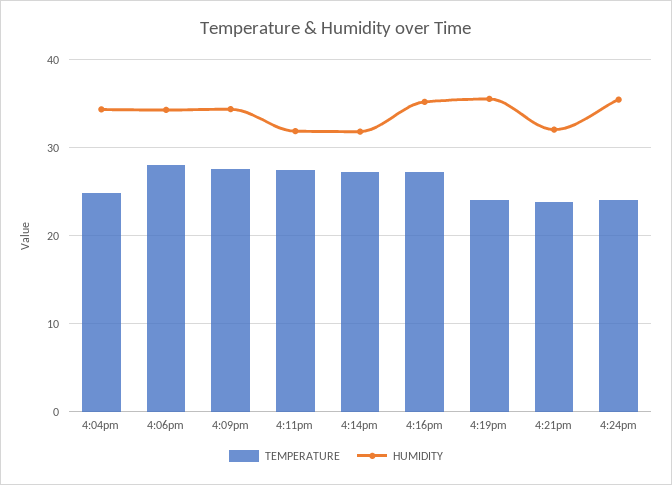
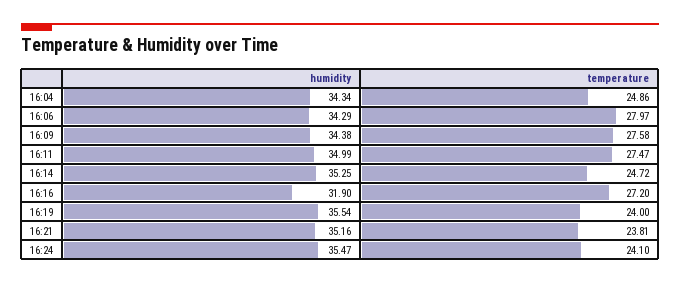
HUMIDITY, 4:11pm: 32 -> 34.99
TEMPERATURE, 4:14pm: 27 -> 24.72
HUMIDITY, 4:14pm: 32 -> 35.25
HUMIDITY, 4:16pm: 35 -> 31.9
HUMIDITY, 4:21pm: 32 -> 35.16

